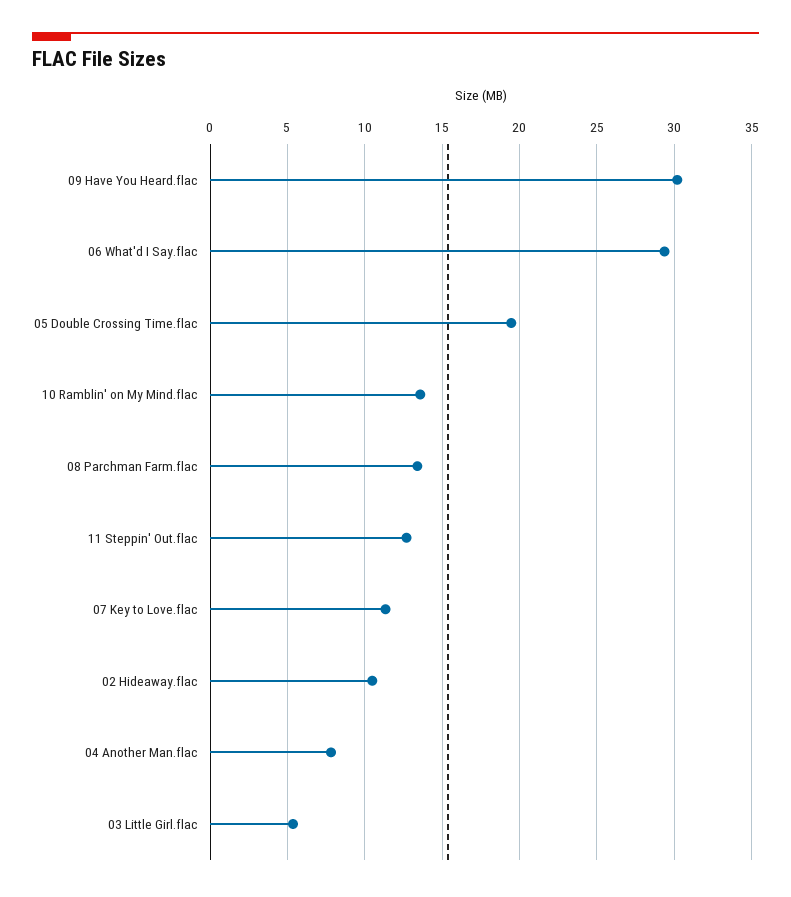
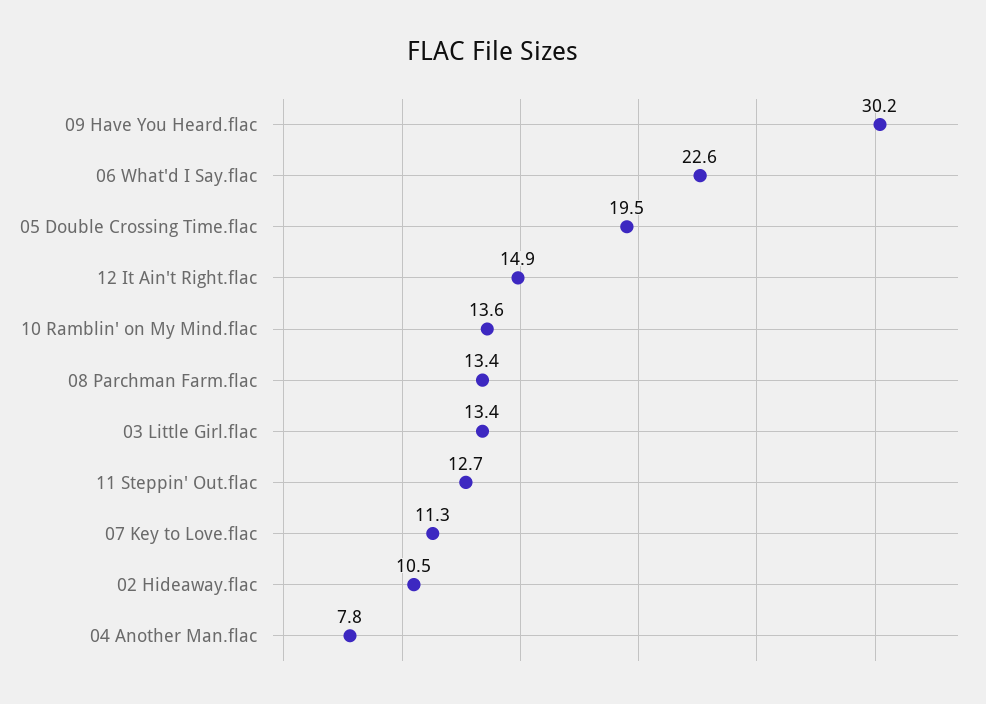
06 What'd I Say.flac: 29.5 -> 22.6
03 Little Girl.flac: 5.5 -> 13.4
12 It Ain't Right.flac: none -> 14.9

